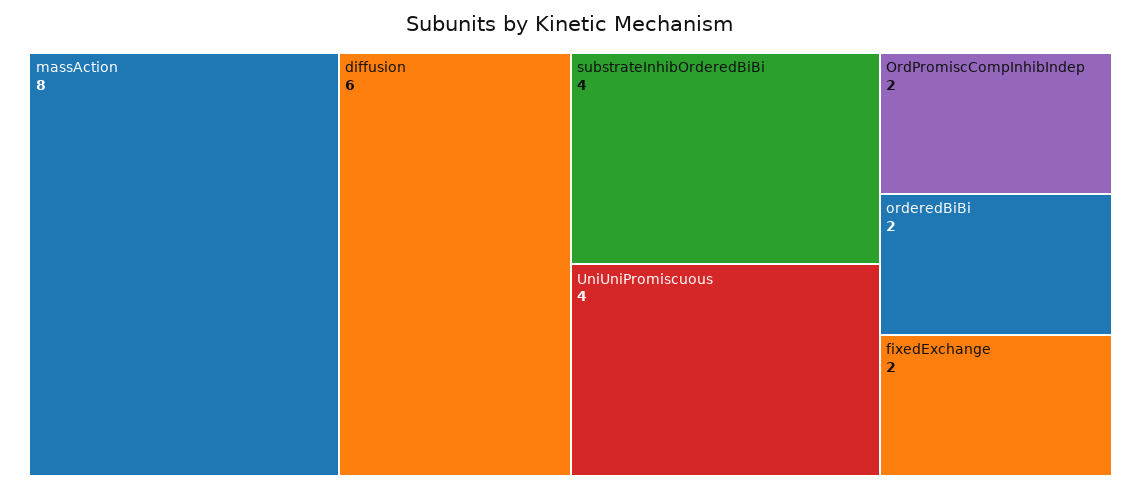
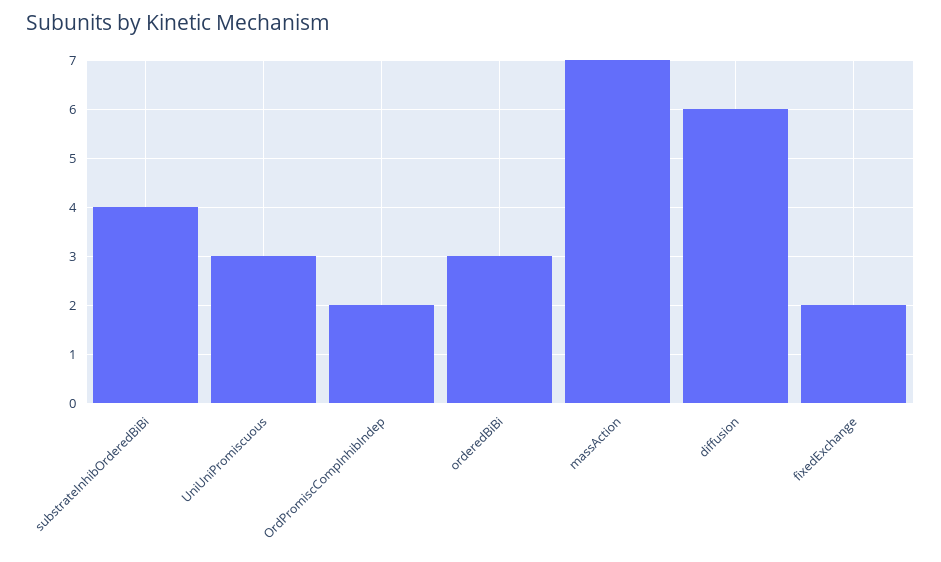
massAction: 8 -> 7
UniUniPromiscuous: 4 -> 3
orderedBiBi: 2 -> 3

